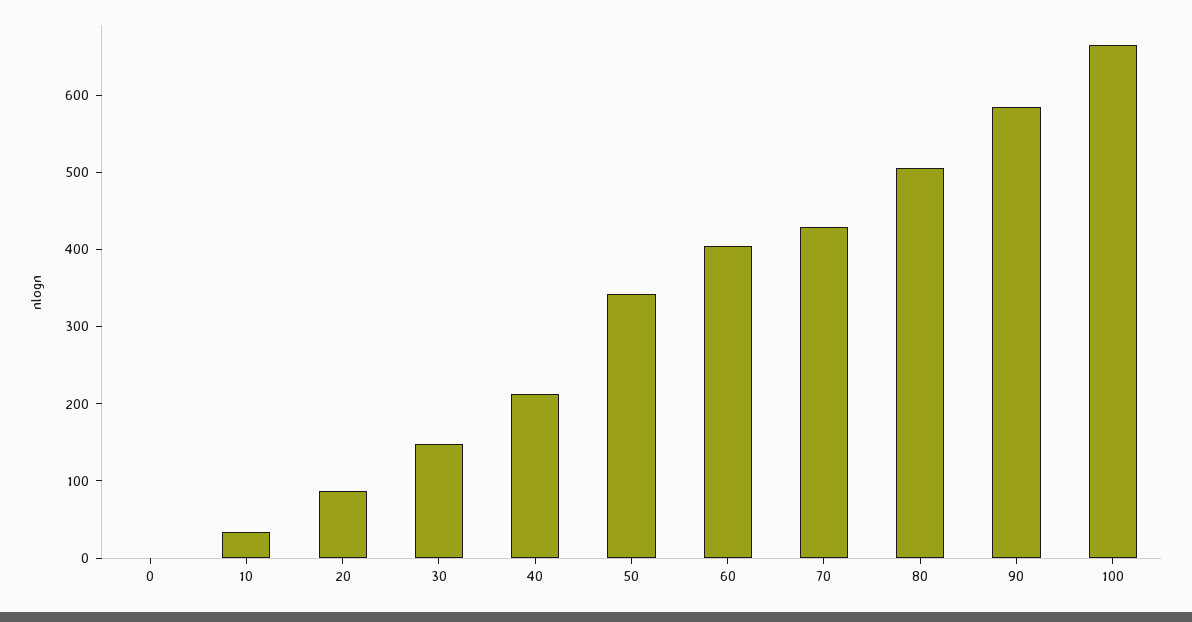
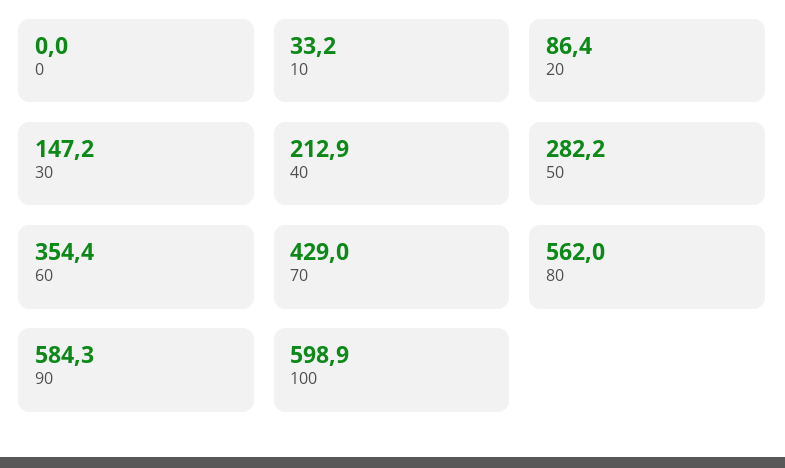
50: 340 -> 282.2
60: 400 -> 354.4
80: 500 -> 562
100: 660 -> 598.9

